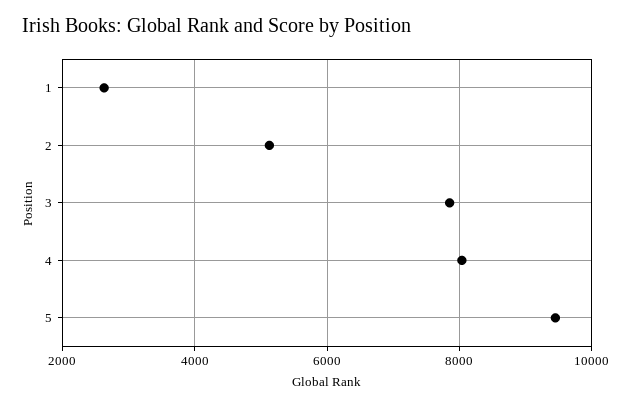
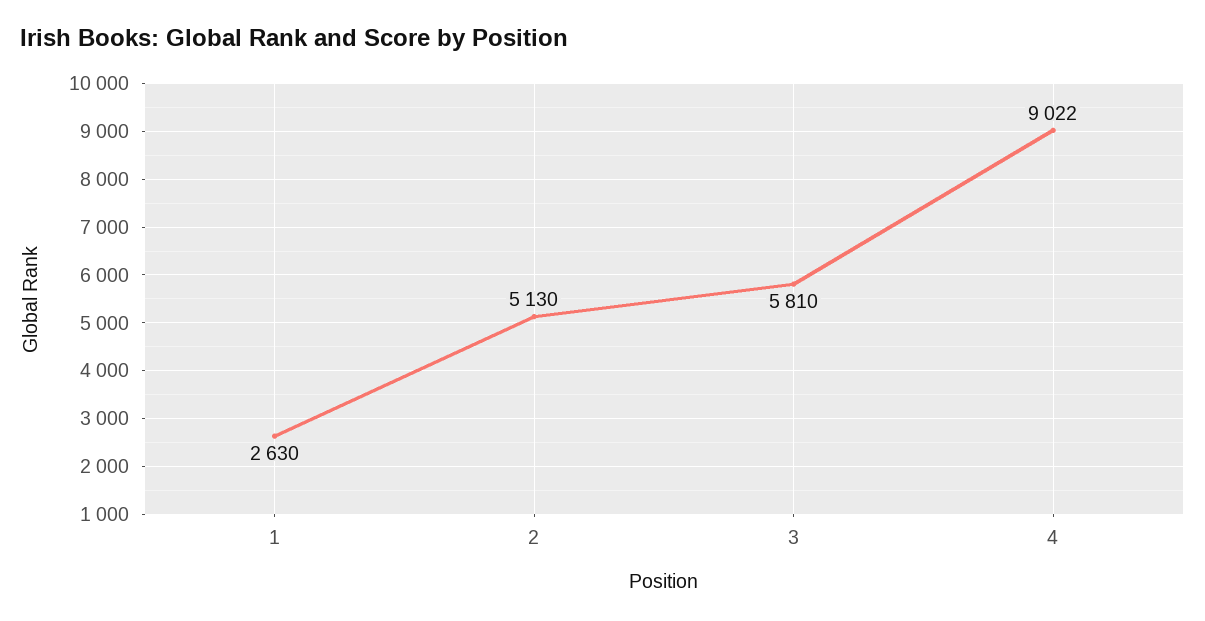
3: 7800 -> 5810
4: 8000 -> 9022
5: 9400 -> none

